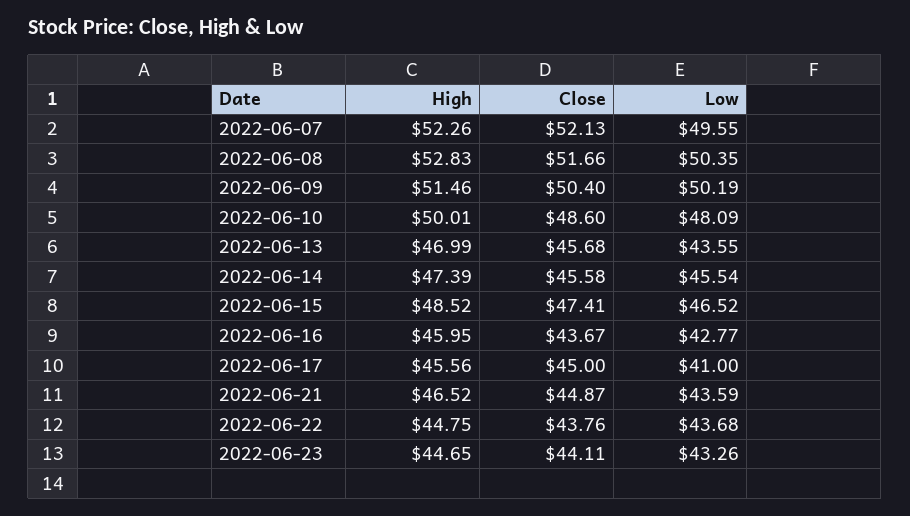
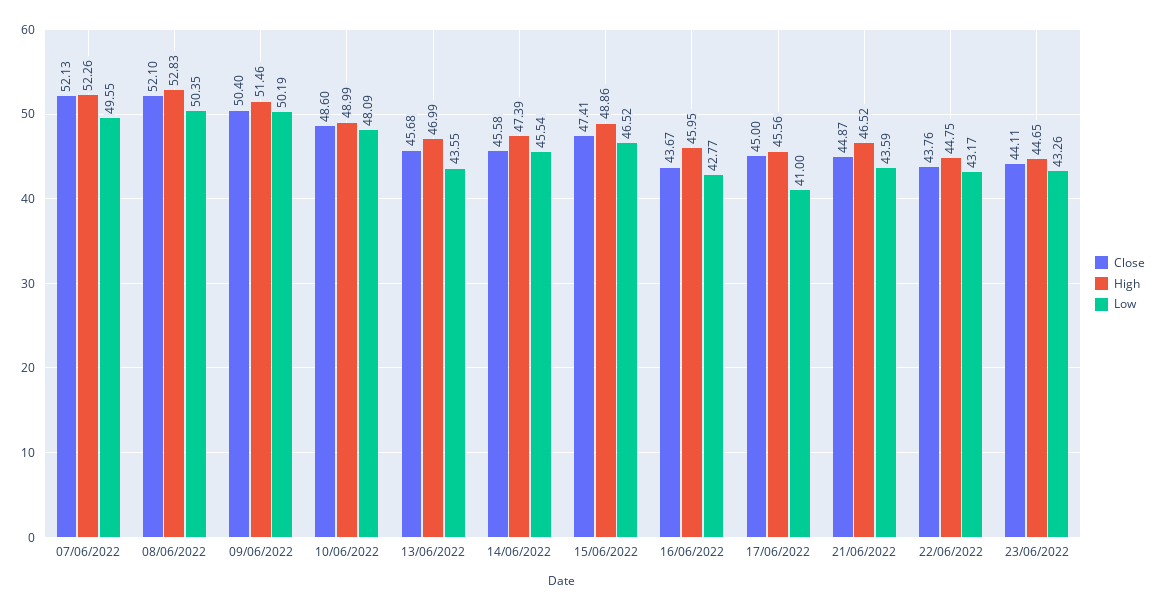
Close, 2022-06-08: 51.66 -> 52.1
High, 2022-06-10: 50.01 -> 48.99
High, 2022-06-15: 48.52 -> 48.86
Low, 2022-06-22: 43.68 -> 43.17

